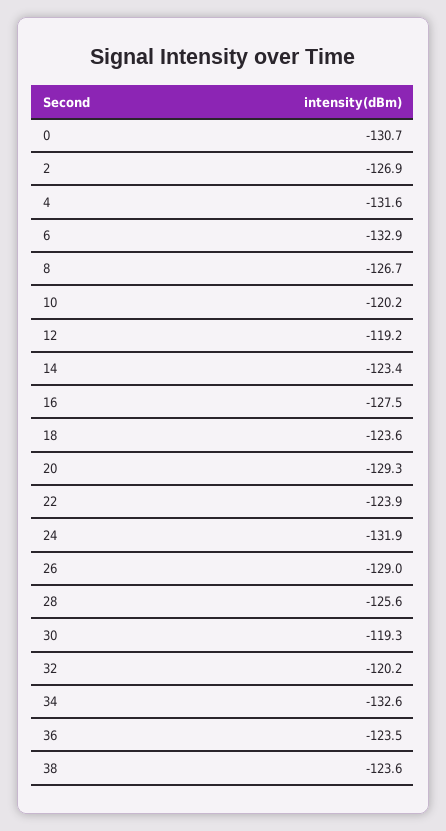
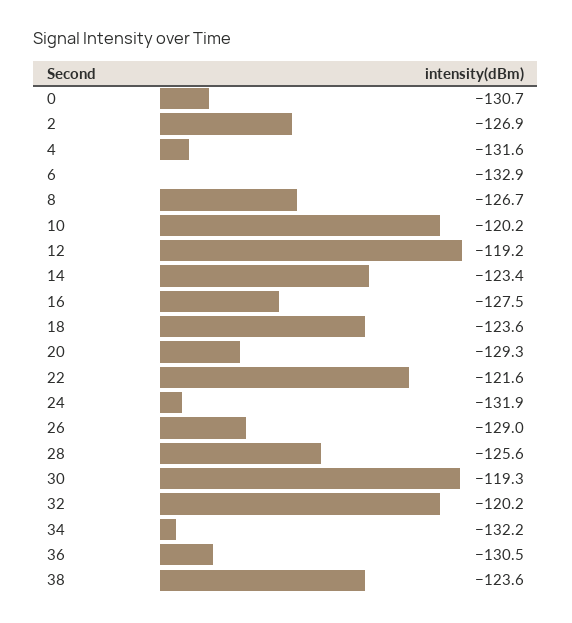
22: -123.9 -> -121.6
34: -132.6 -> -132.2
36: -123.5 -> -130.5

